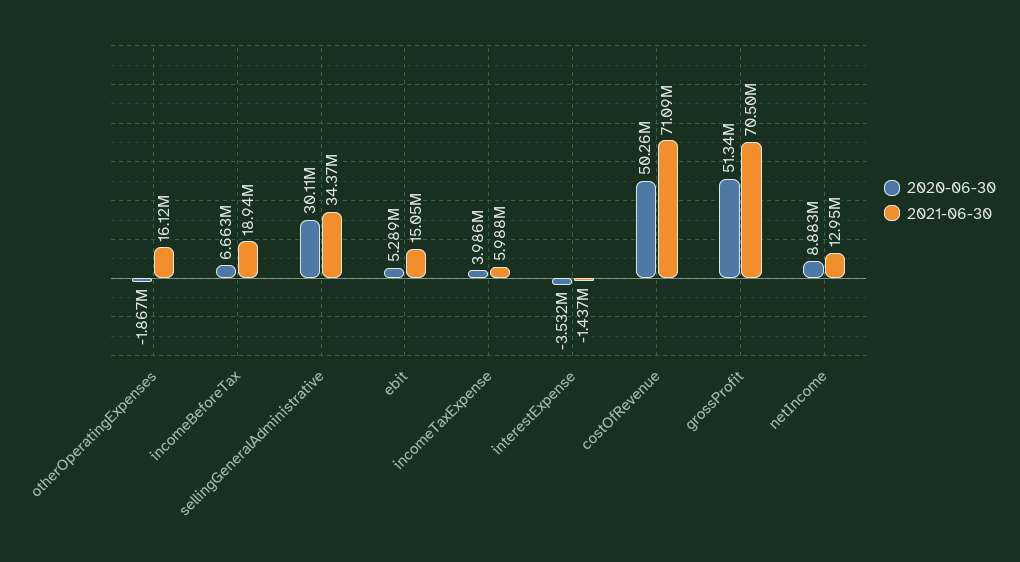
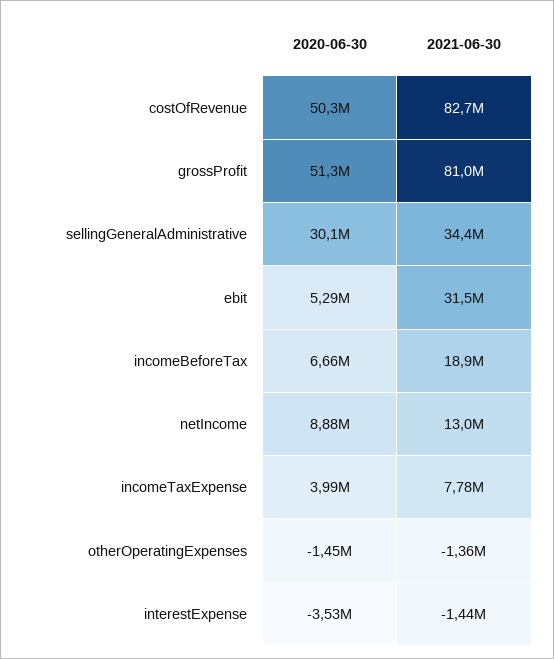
2020-06-30, otherOperatingExpenses: -1867000 -> -1450000
2021-06-30, otherOperatingExpenses: 16120000 -> -1360000
2021-06-30, ebit: 15050000 -> 31500000
2021-06-30, incomeTaxExpense: 5988000 -> 7780000
2021-06-30, costOfRevenue: 71090000 -> 82700000
2021-06-30, grossProfit: 70500000 -> 81000000

